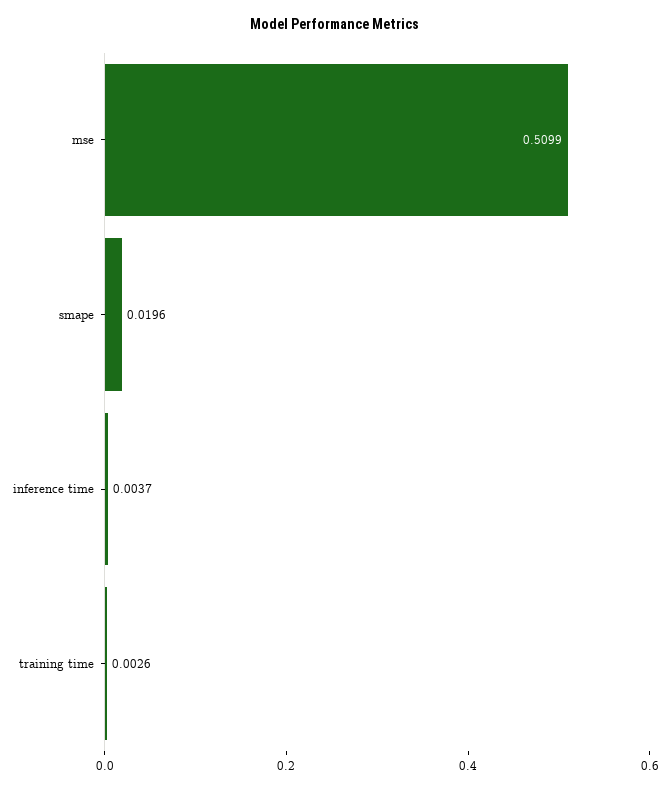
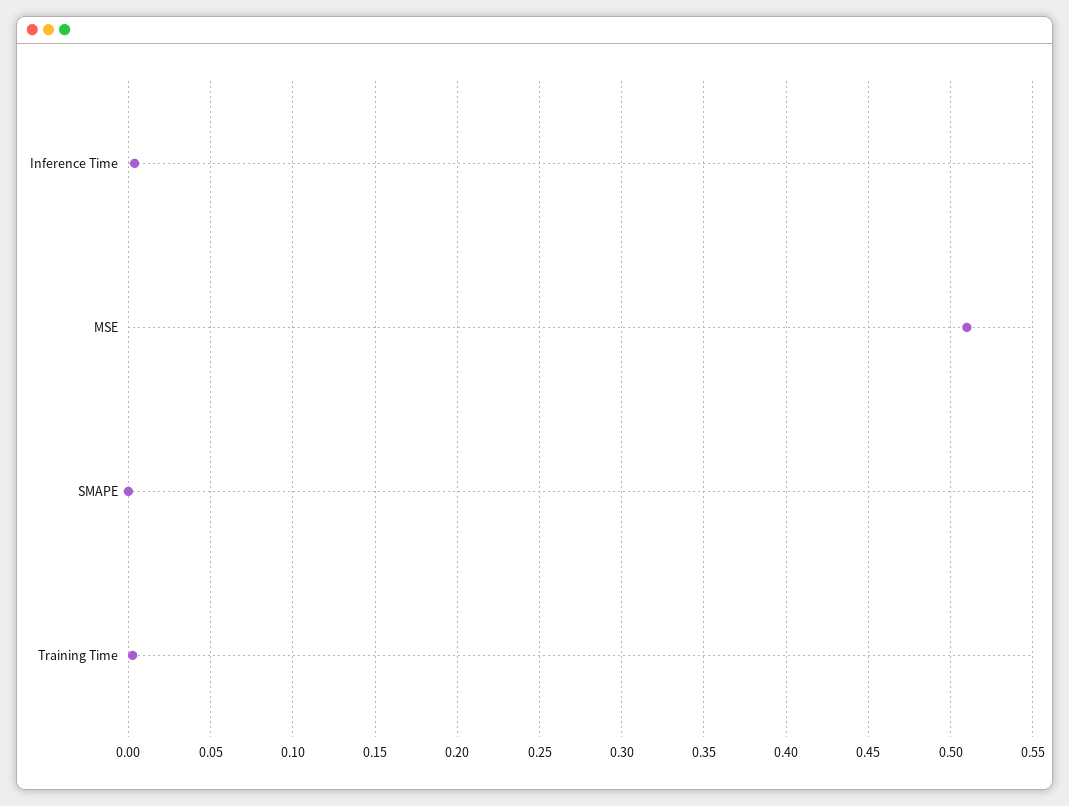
smape: 0.0196 -> 0

